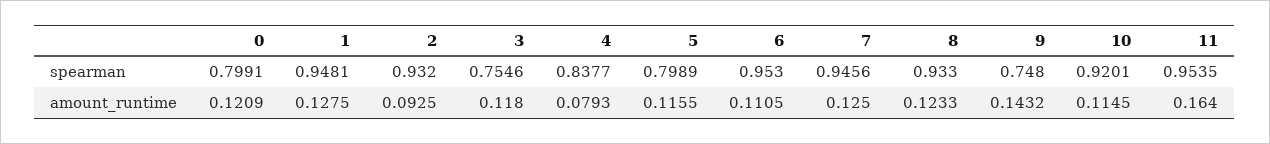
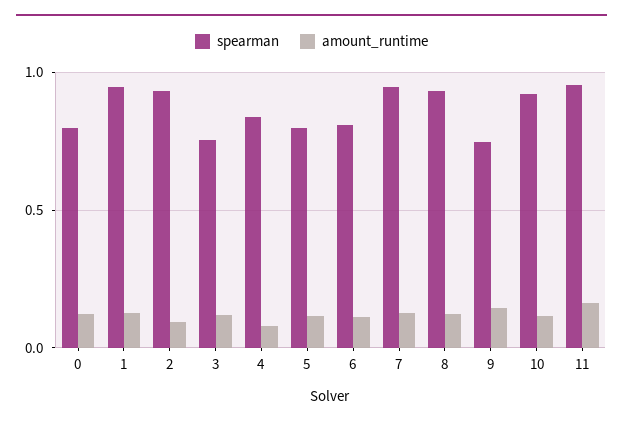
spearman, 6: 0.953 -> 0.8

